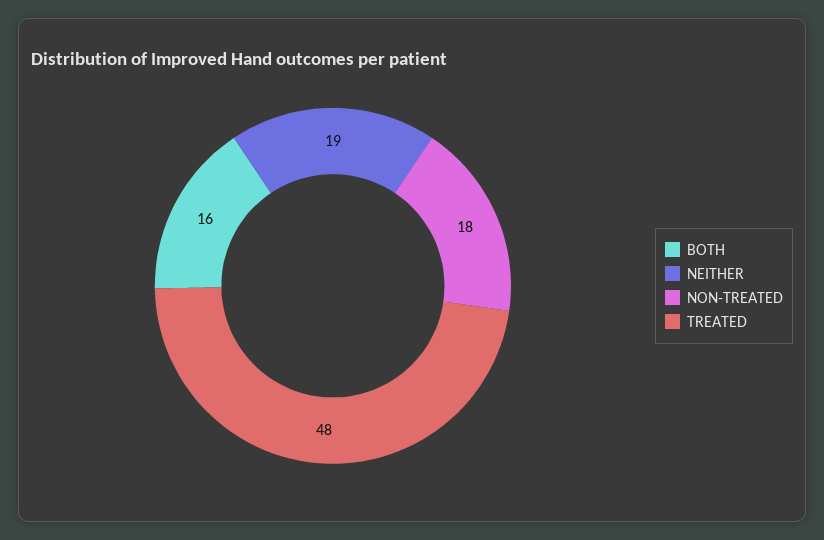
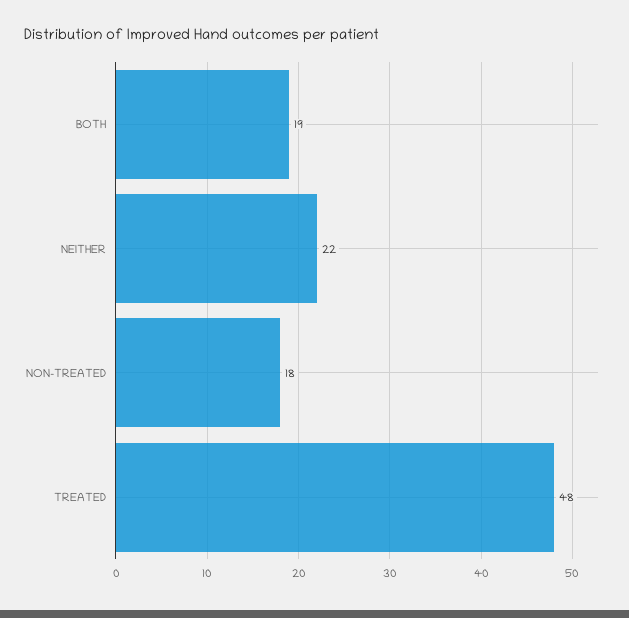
BOTH: 16 -> 19
NEITHER: 19 -> 22

